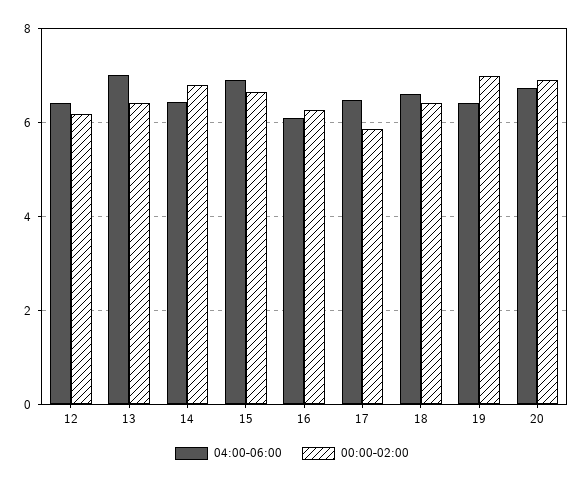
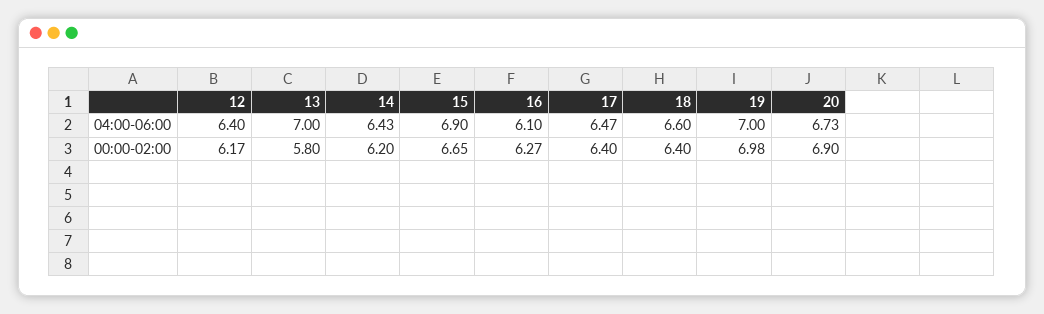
00:00-02:00, 13: 6.4 -> 5.8
00:00-02:00, 14: 6.8 -> 6.2
00:00-02:00, 17: 5.8 -> 6.4
04:00-06:00, 19: 6.4 -> 7

